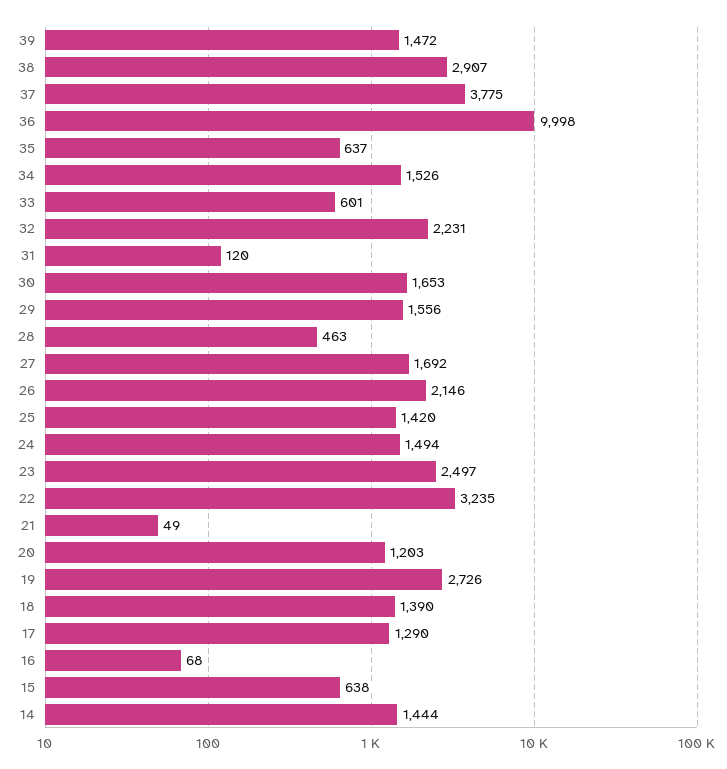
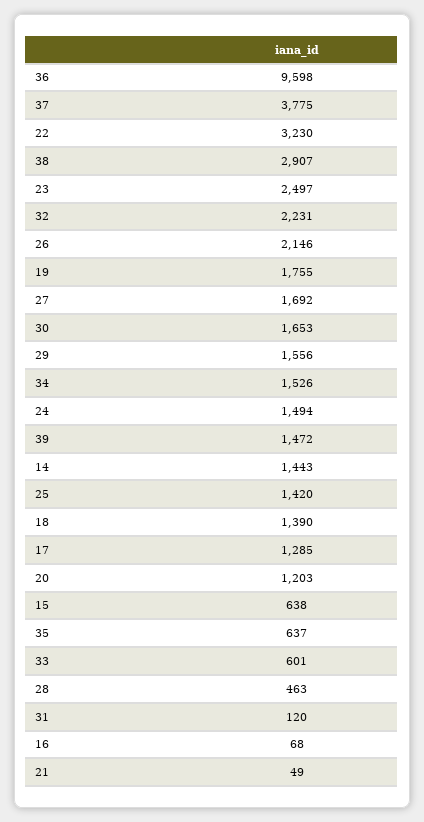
36: 9998 -> 9598
22: 3235 -> 3230
19: 2726 -> 1755
17: 1290 -> 1285
14: 1444 -> 1443

